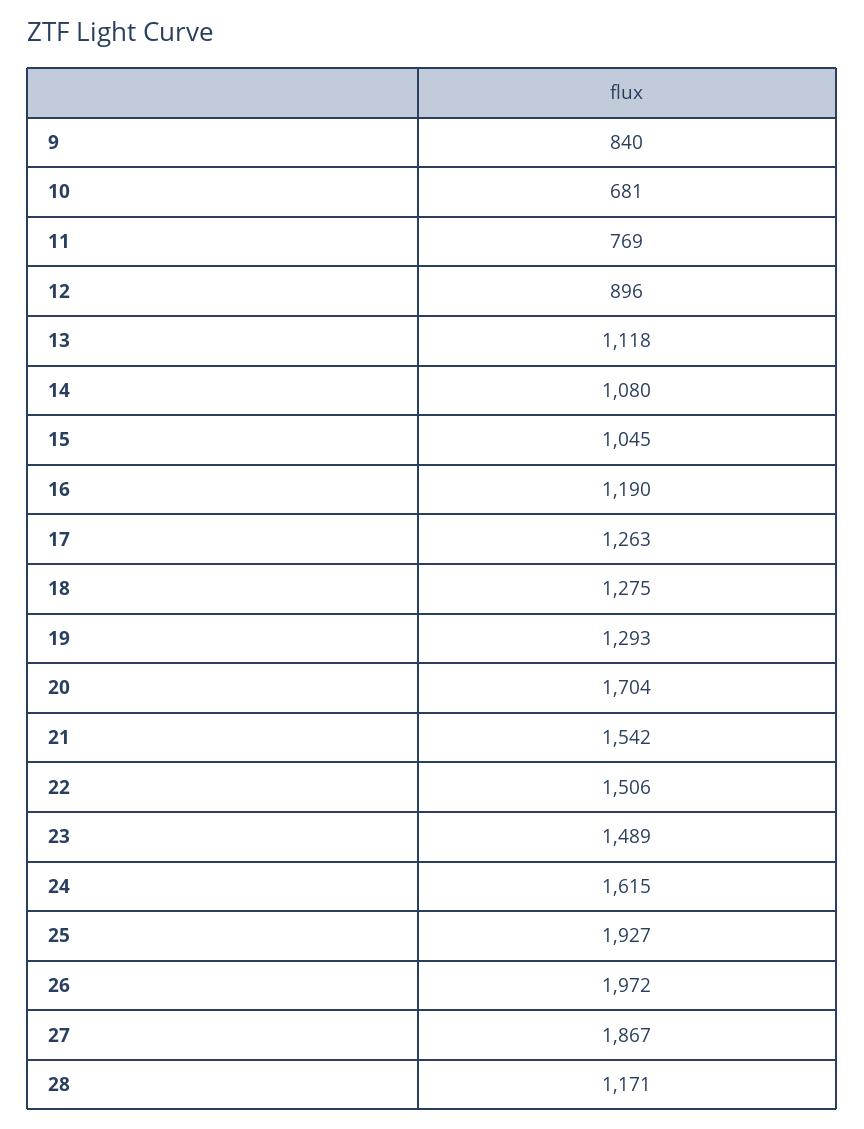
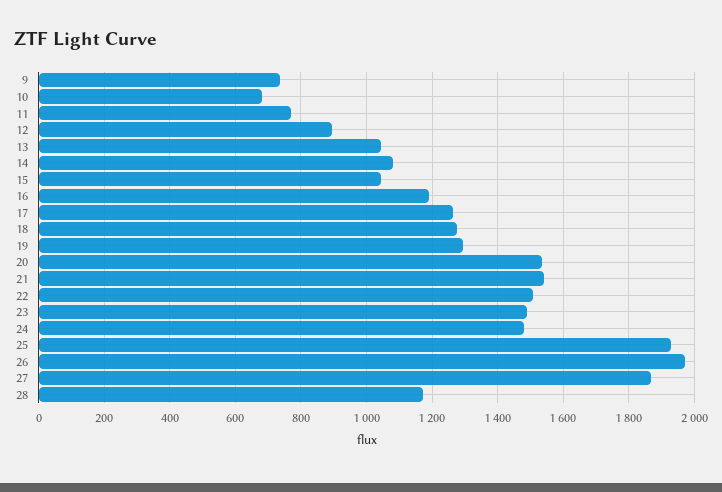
9: 840 -> 740
13: 1118 -> 1040
20: 1704 -> 1540
24: 1615 -> 1480

